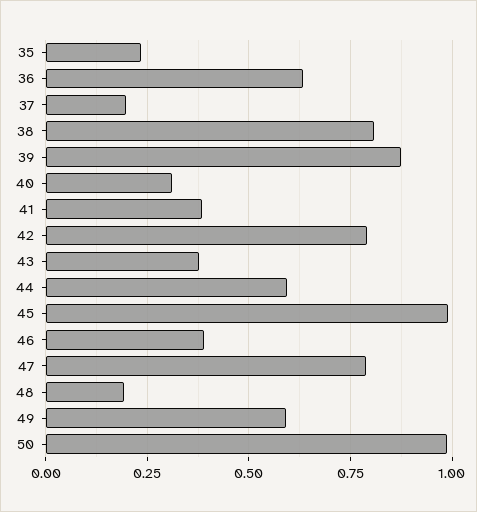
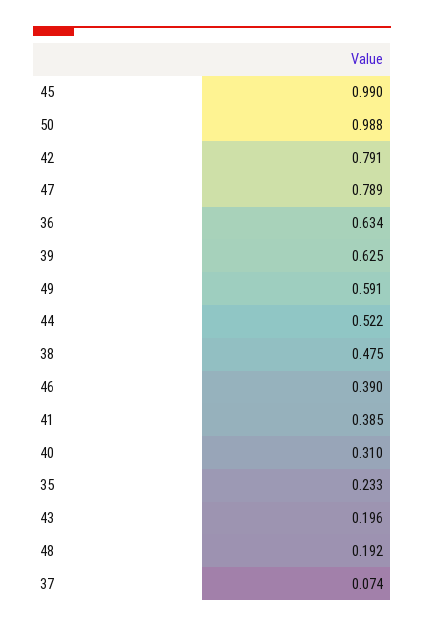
37: 0.2 -> 0.074
38: 0.8 -> 0.475
39: 0.875 -> 0.625
43: 0.375 -> 0.196
44: 0.6 -> 0.522

